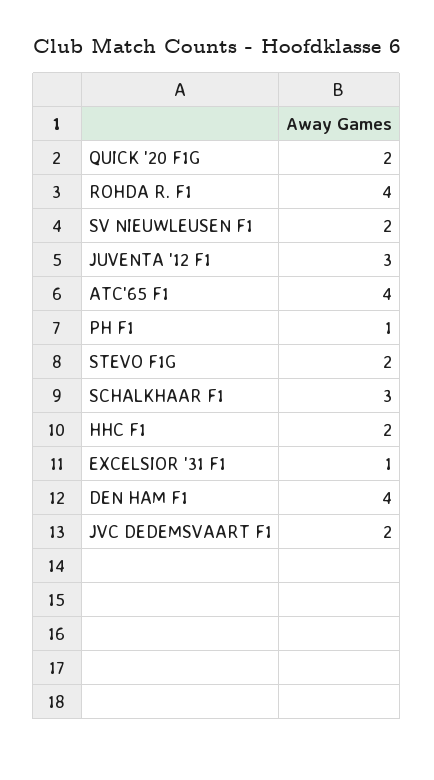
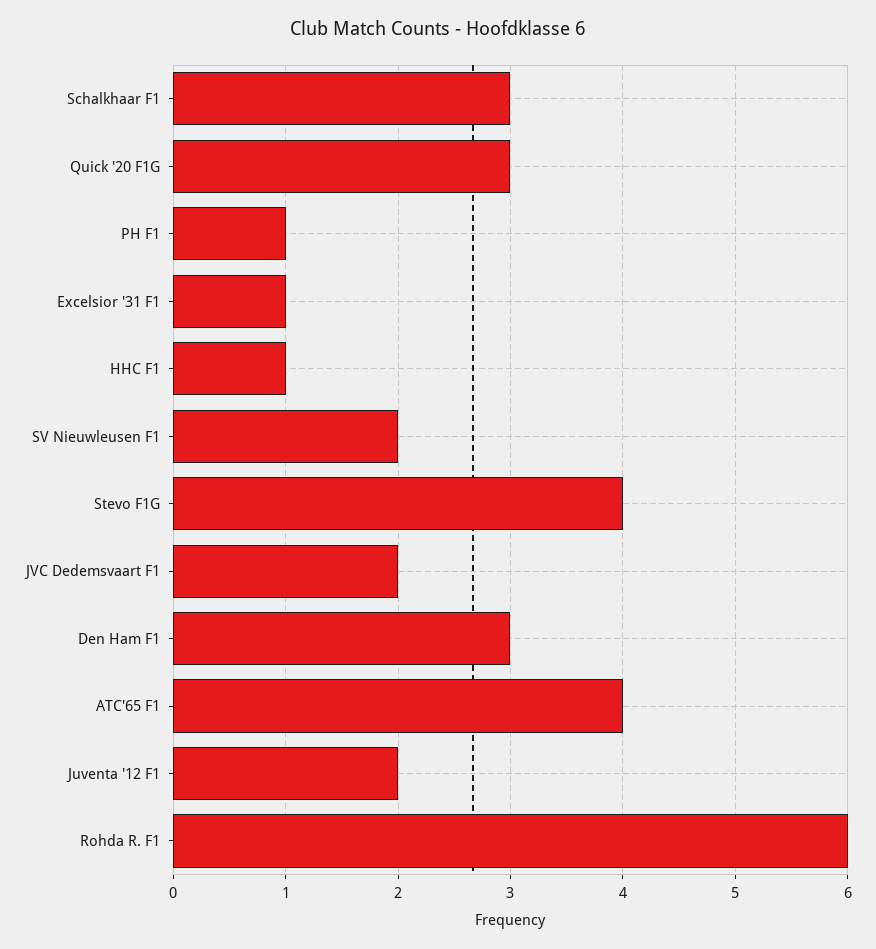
QUICK '20 F1G: 2 -> 3
ROHDA R. F1: 4 -> 6
JUVENTA '12 F1: 3 -> 2
STEVO F1G: 2 -> 4
HHC F1: 2 -> 1
DEN HAM F1: 4 -> 3

